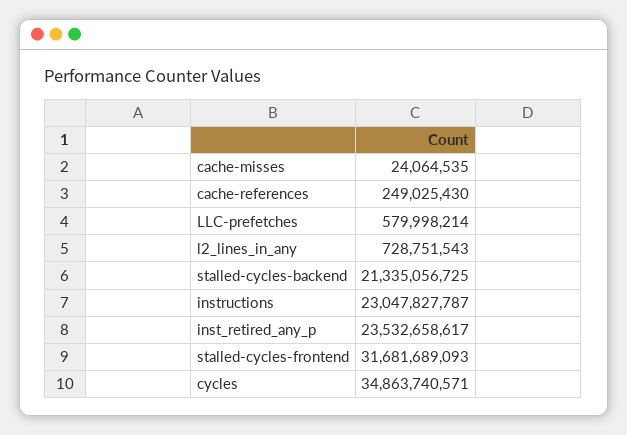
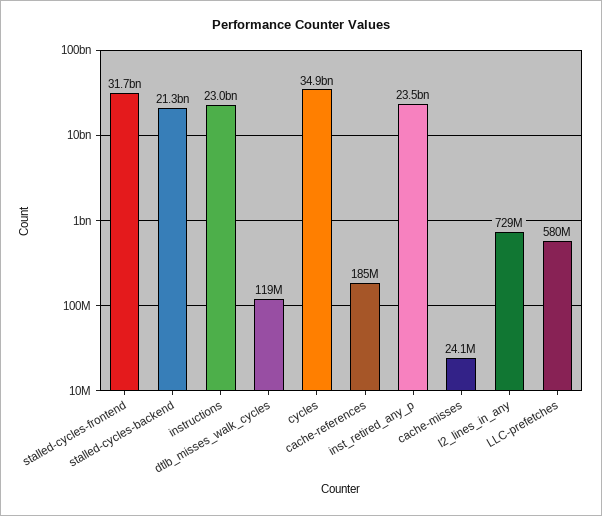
cache-references: 249025430 -> 185000000
dtlb_misses_walk_cycles: none -> 119000000

